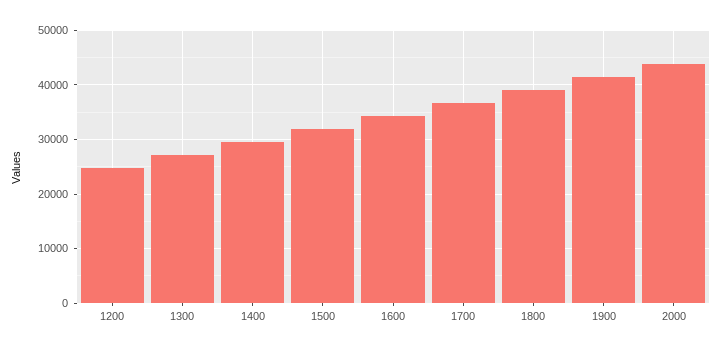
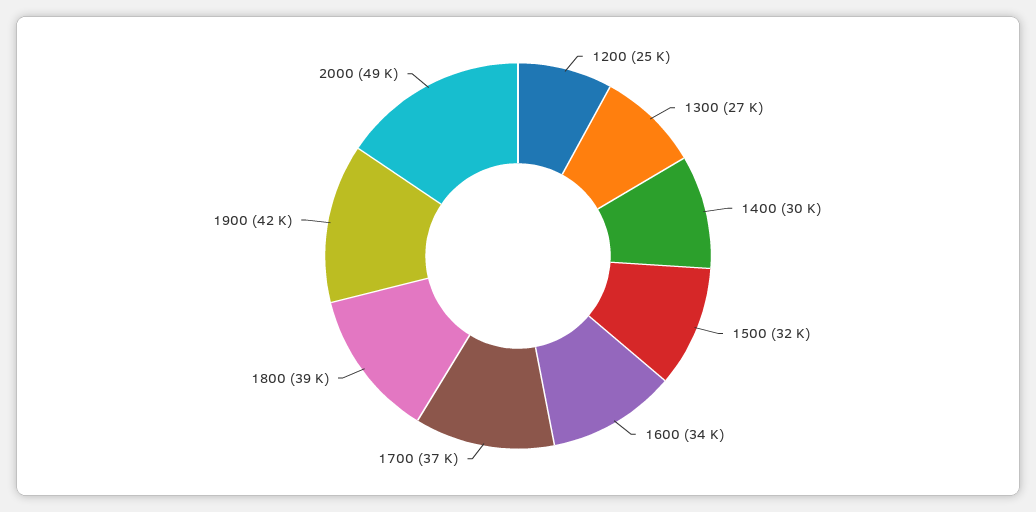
2000: 44000 -> 49000

